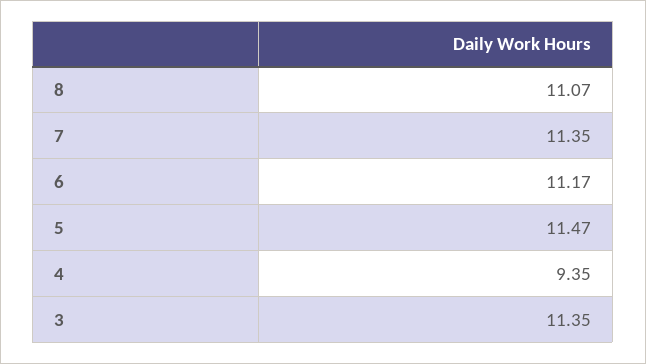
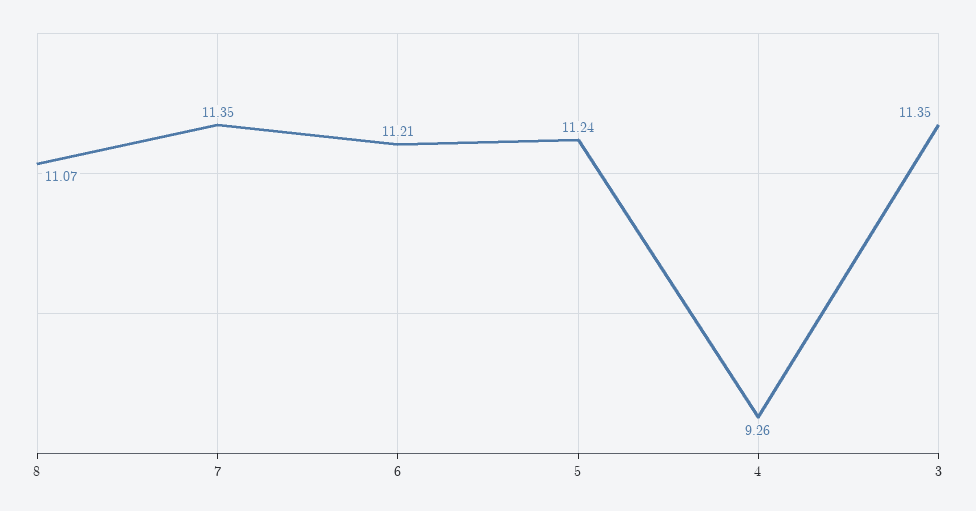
6: 11.17 -> 11.21
5: 11.47 -> 11.24
4: 9.35 -> 9.26

